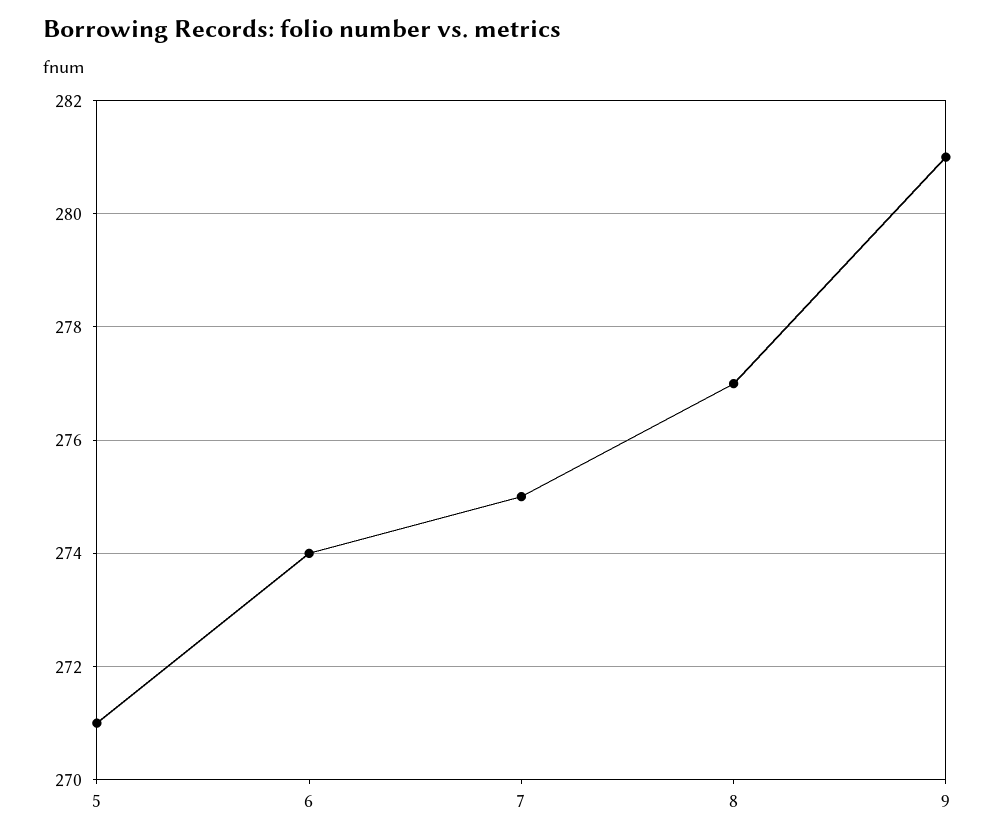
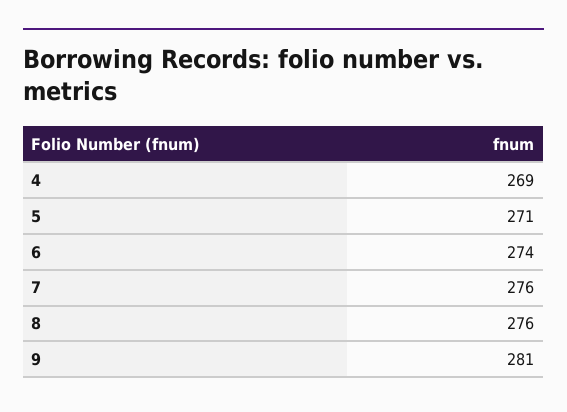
7: 275 -> 276
8: 277 -> 276
4: none -> 269

